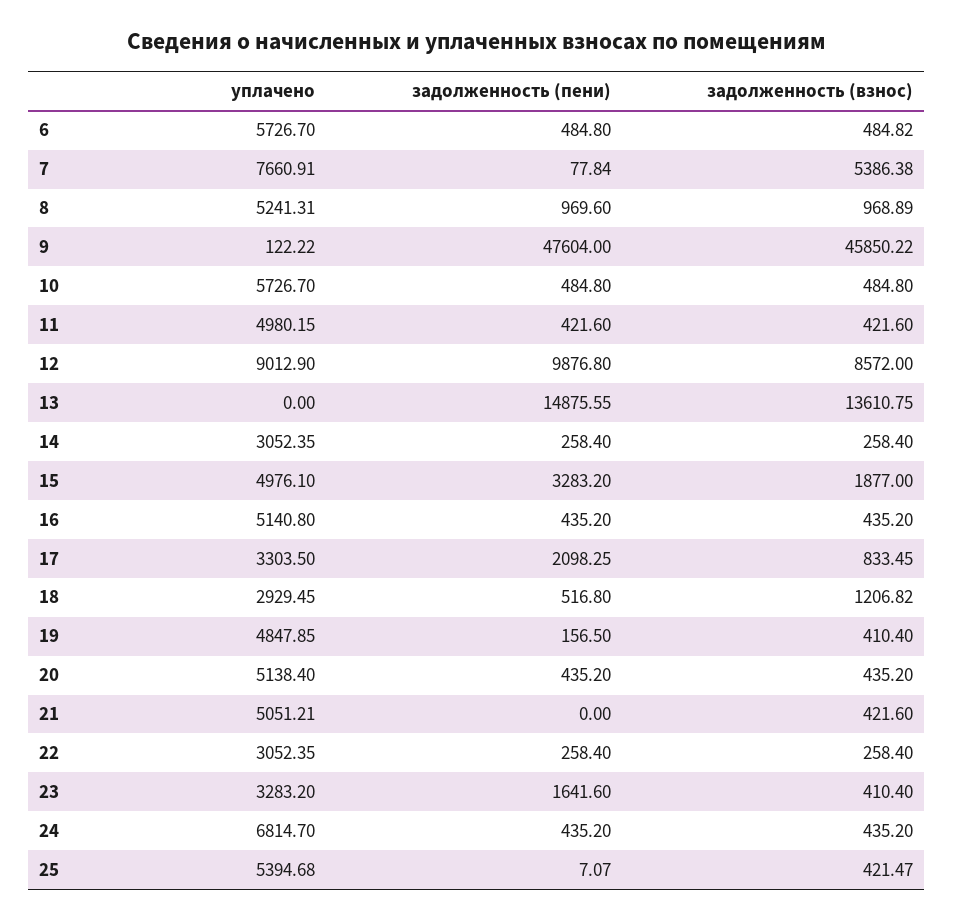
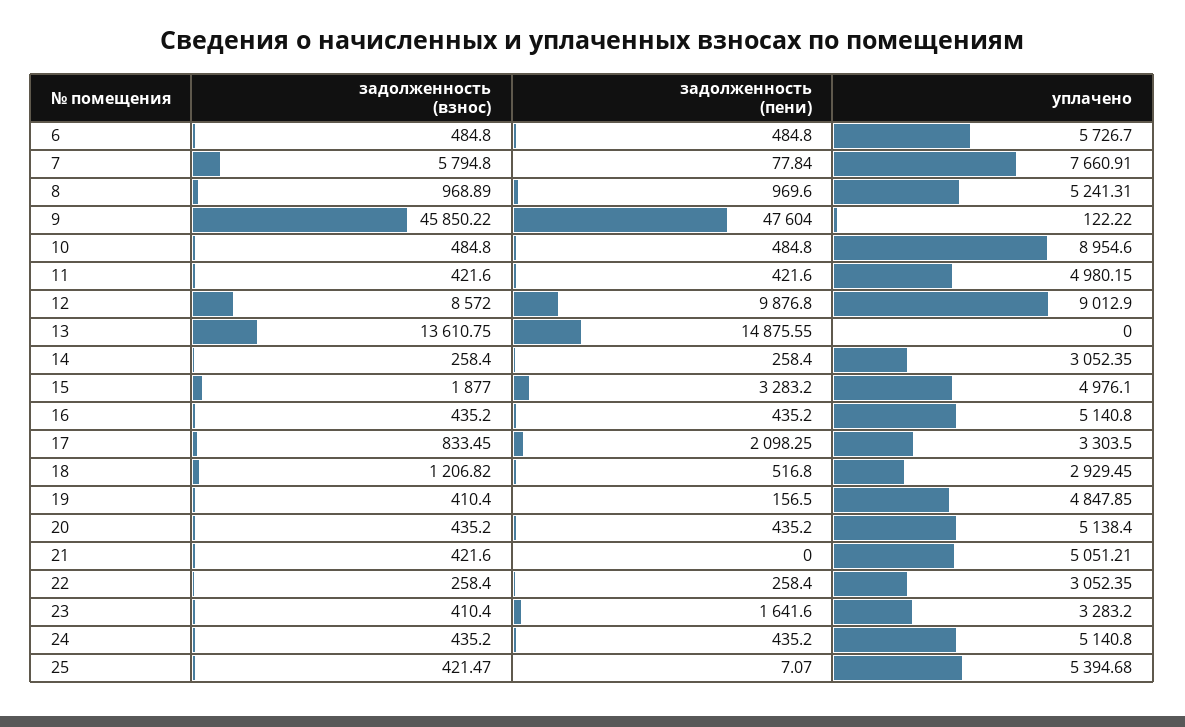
задолженность (взнос), 6: 484.82 -> 484.8
задолженность (взнос), 7: 5386.38 -> 5794.8
уплачено, 10: 5726.7 -> 8954.6
уплачено, 24: 6814.7 -> 5140.8

